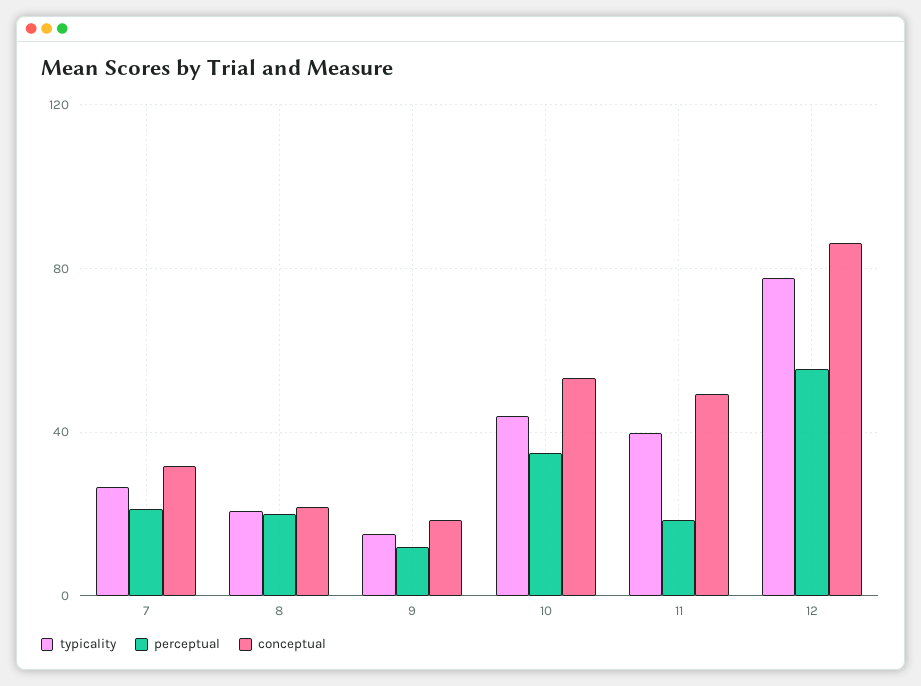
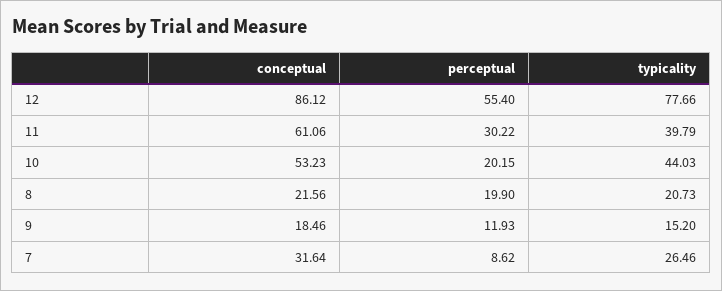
perceptual, 7: 20 -> 8.62
perceptual, 10: 35 -> 20.15
perceptual, 11: 20 -> 30.22
conceptual, 11: 50 -> 61.06

